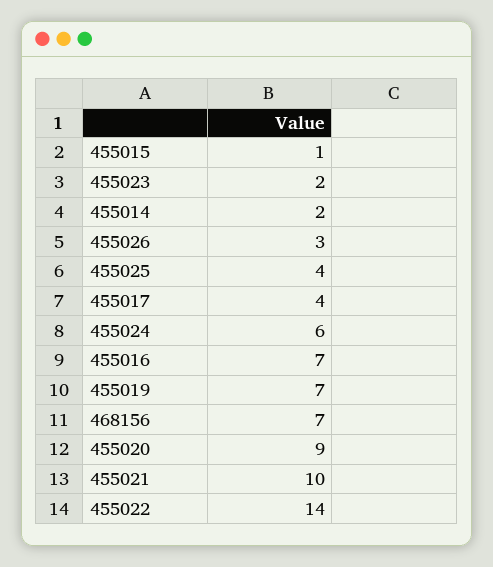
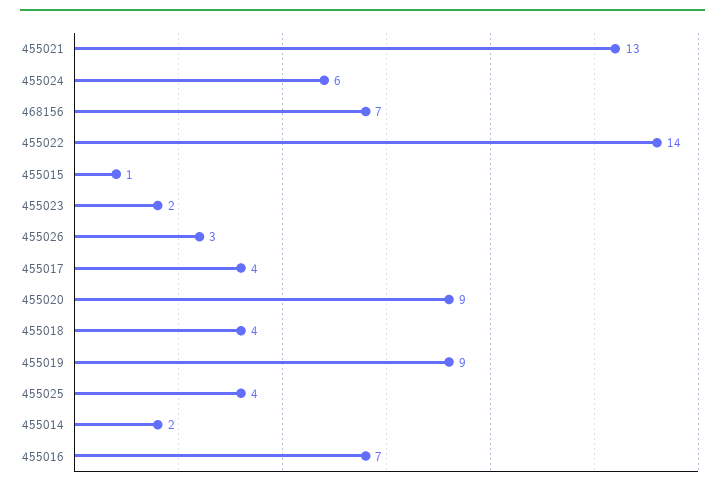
455019: 7 -> 9
455021: 10 -> 13
455018: none -> 4

